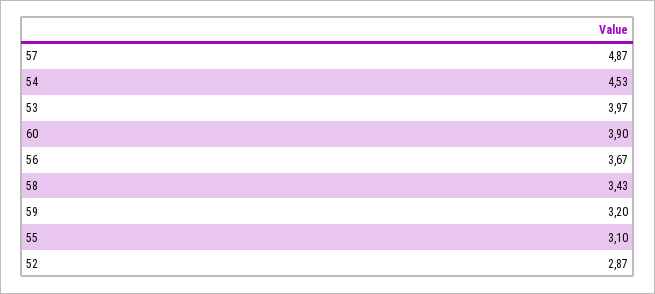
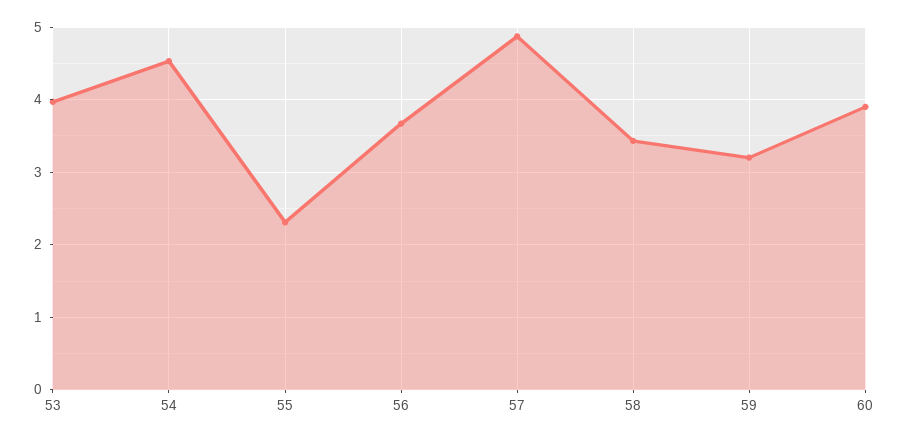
55: 3.1 -> 2.3
52: 2.87 -> none

